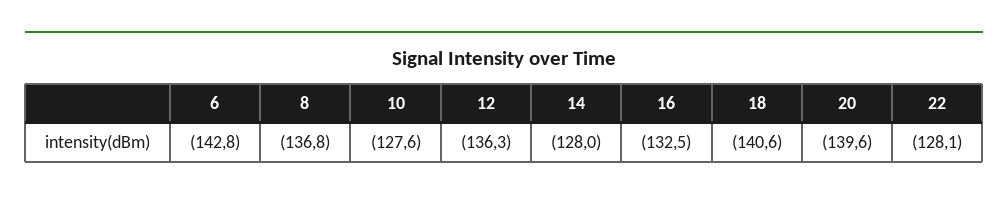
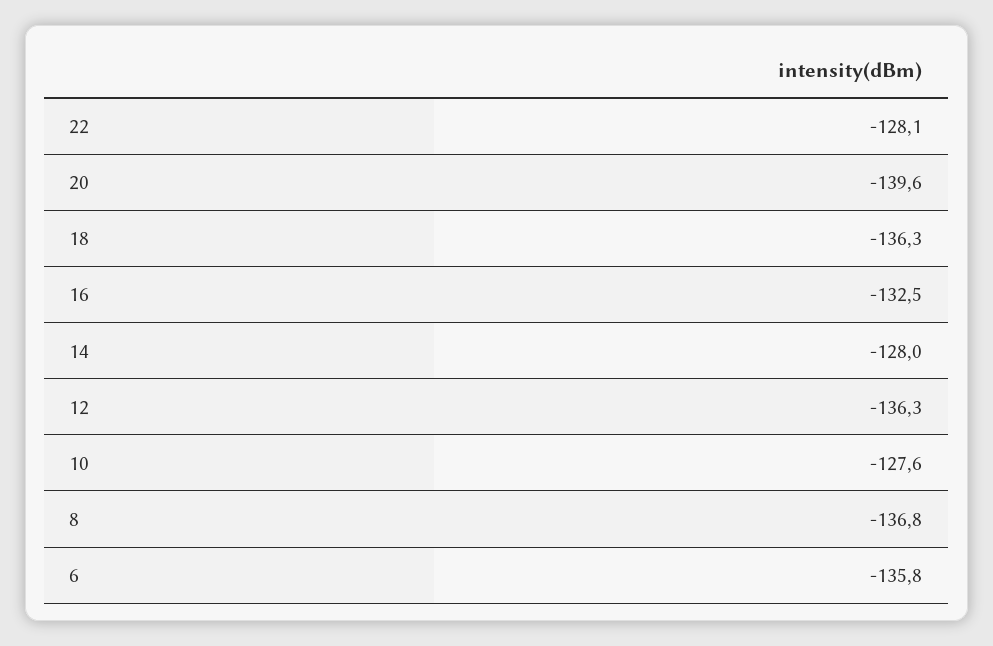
6: -142.8 -> -135.8
18: -140.6 -> -136.3

